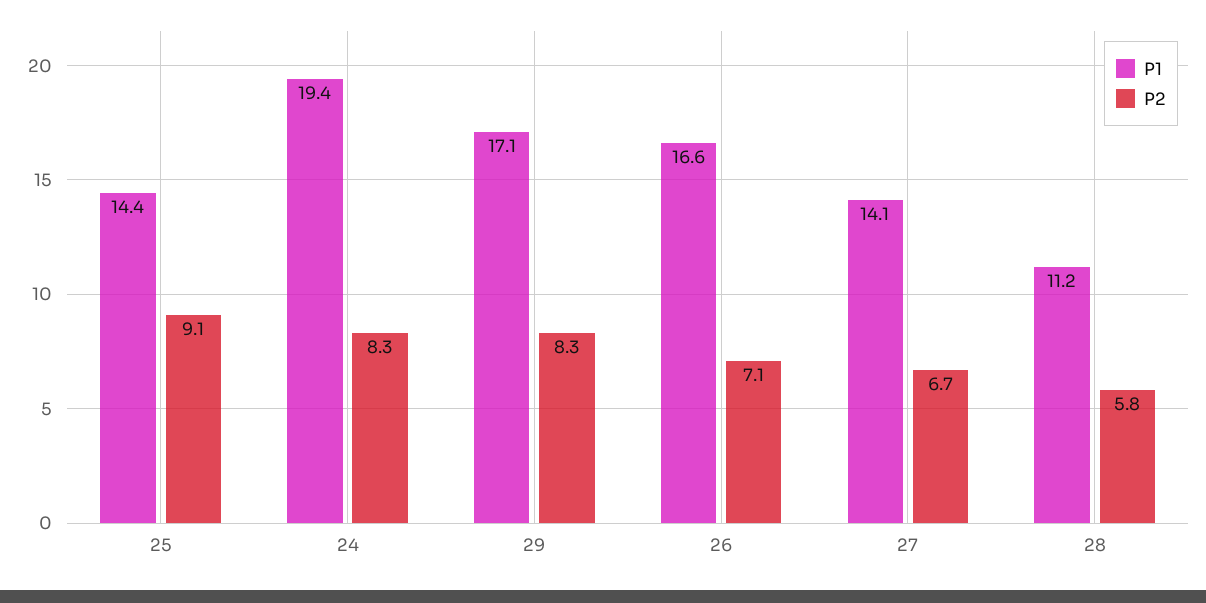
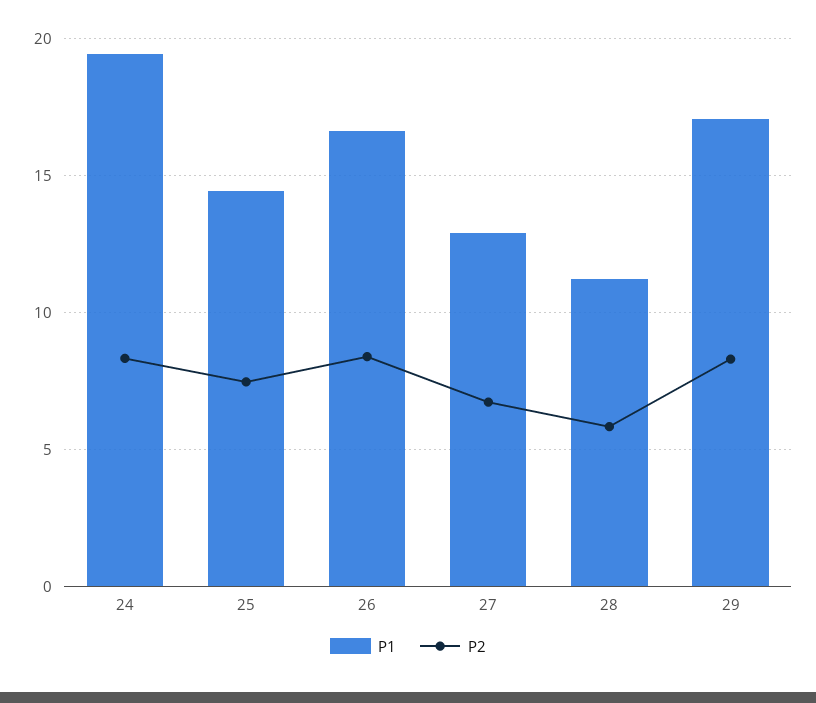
P2, 25: 9.1 -> 7.5
P2, 26: 7.1 -> 8.5
P1, 27: 14.1 -> 13

